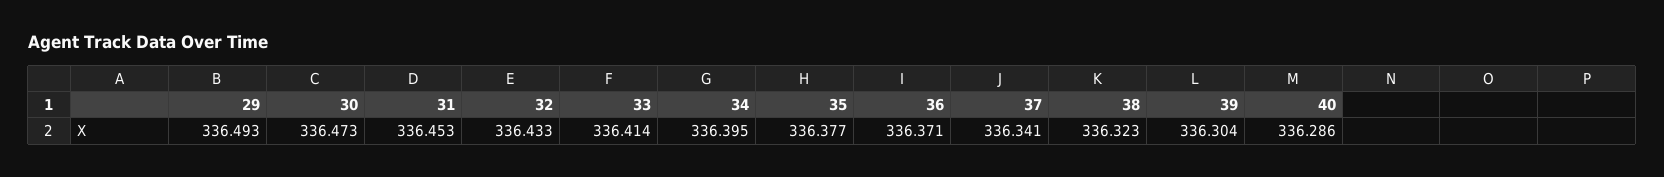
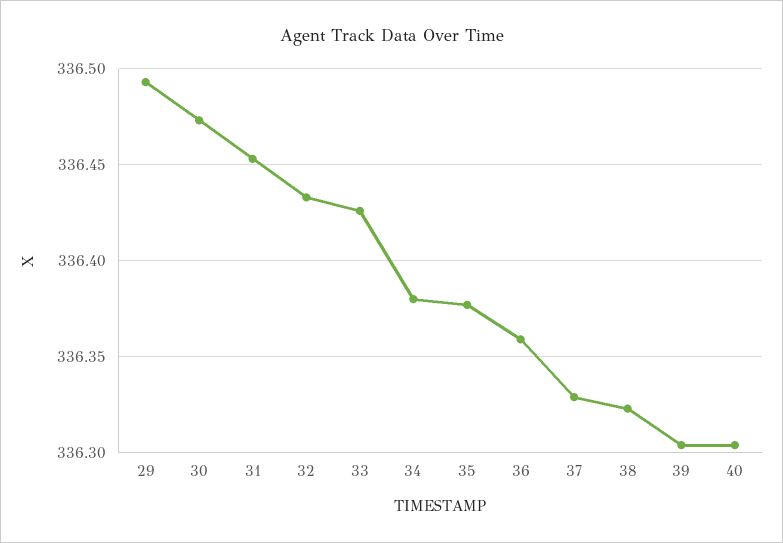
33: 336.414 -> 336.425
34: 336.395 -> 336.38
36: 336.371 -> 336.36
37: 336.341 -> 336.33
40: 336.286 -> 336.305

